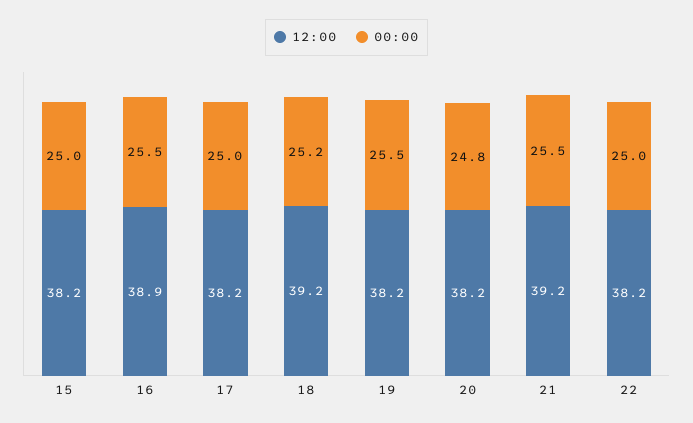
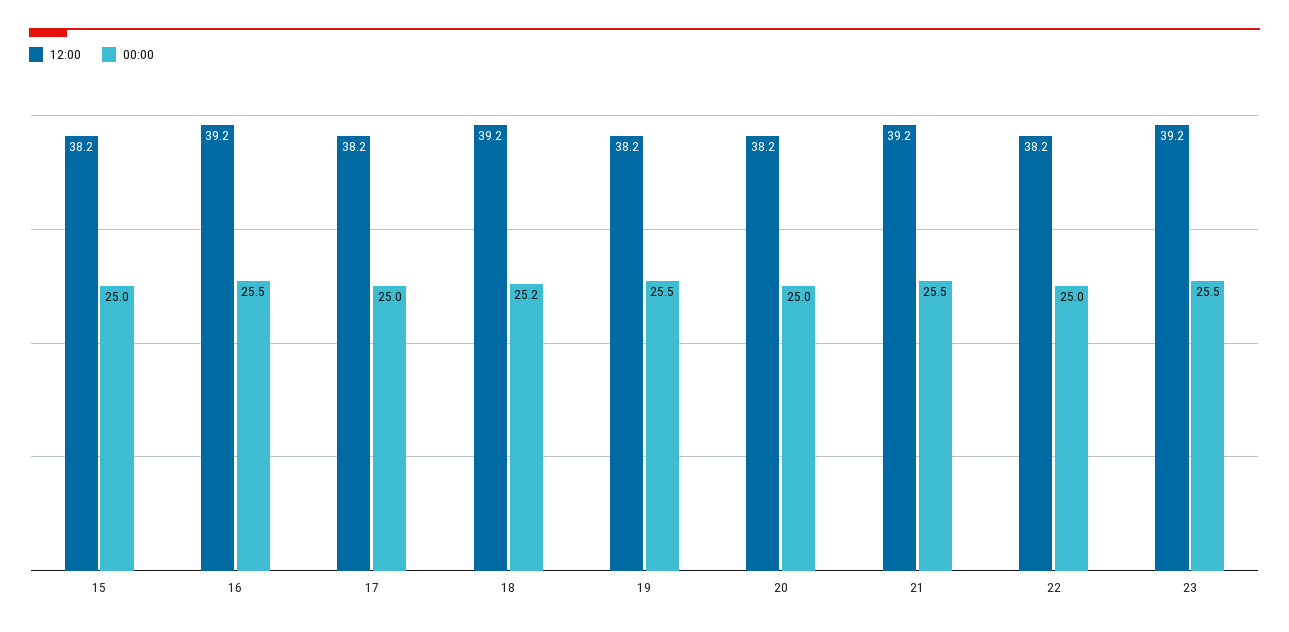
12:00, 16: 38.9 -> 39.2
00:00, 20: 24.8 -> 25
12:00, 23: none -> 39.2
00:00, 23: none -> 25.5

